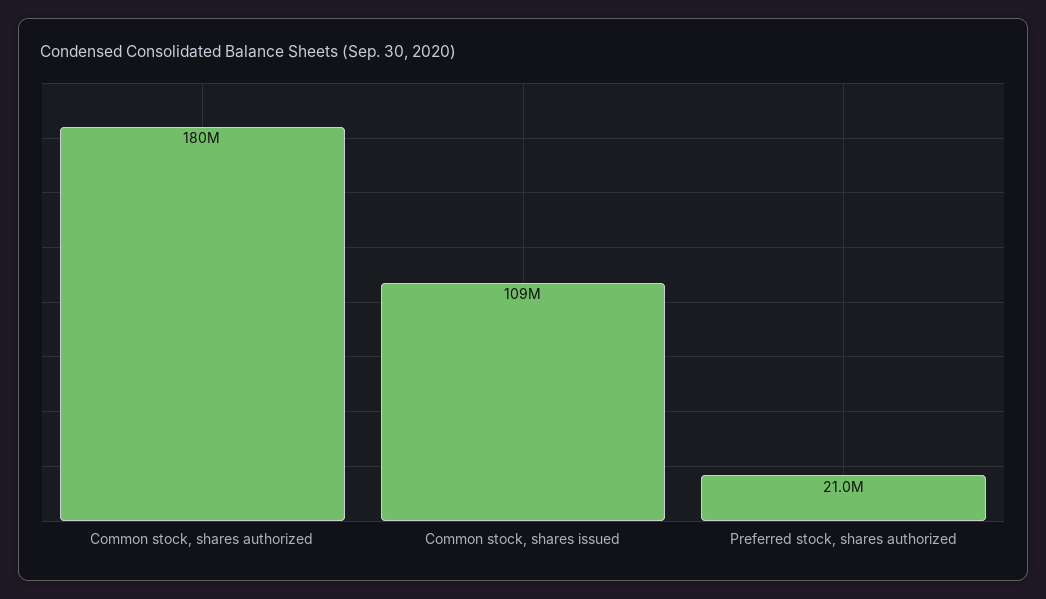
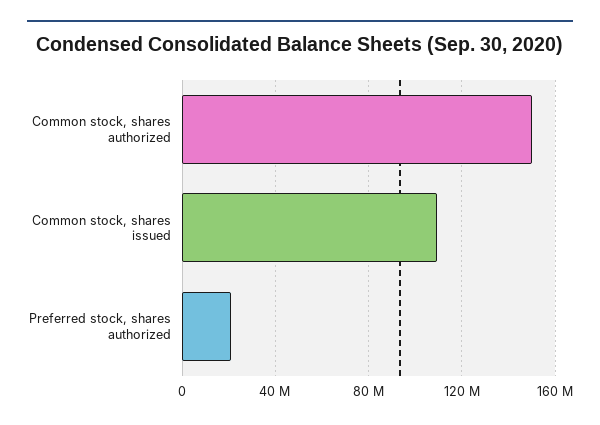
Common stock, shares authorized: 180000000 -> 150000000

